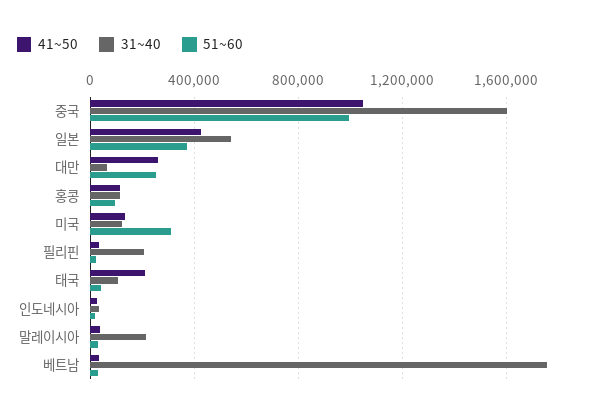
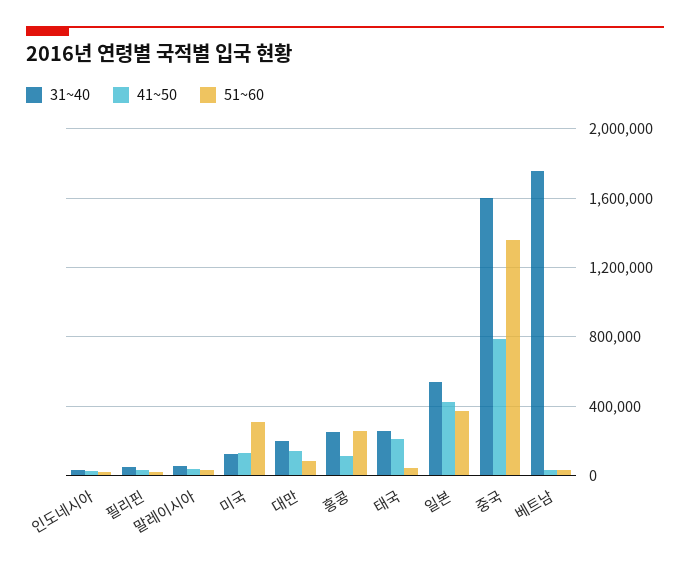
41~50, 중국: 1050000 -> 800000
51~60, 중국: 1000000 -> 1350000
41~50, 대만: 250000 -> 150000
31~40, 대만: 50000 -> 200000
51~60, 대만: 250000 -> 100000
31~40, 홍콩: 100000 -> 250000
51~60, 홍콩: 100000 -> 250000
31~40, 필리핀: 200000 -> 50000
31~40, 태국: 100000 -> 250000
31~40, 말레이시아: 200000 -> 50000

